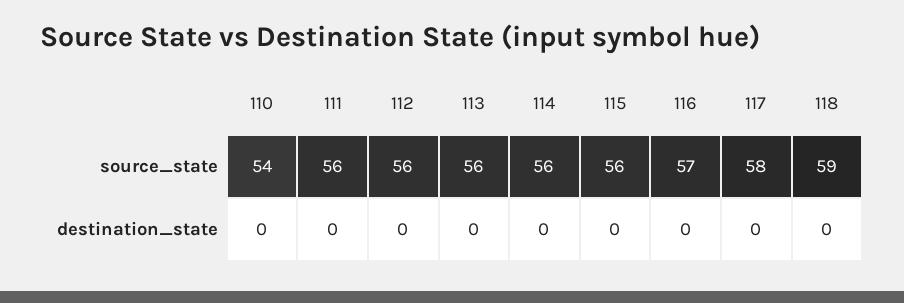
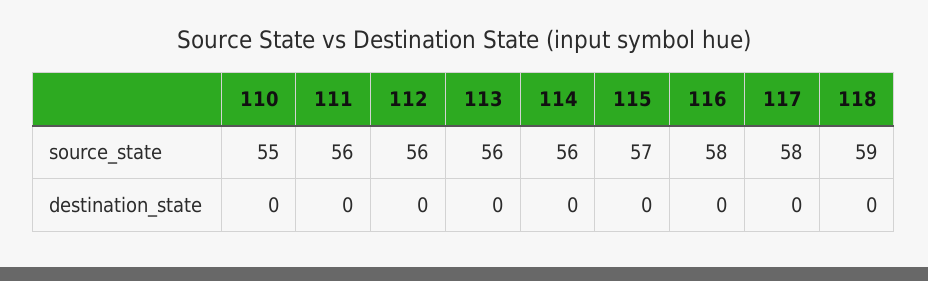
110, source_state: 54 -> 55
115, source_state: 56 -> 57
116, source_state: 57 -> 58

